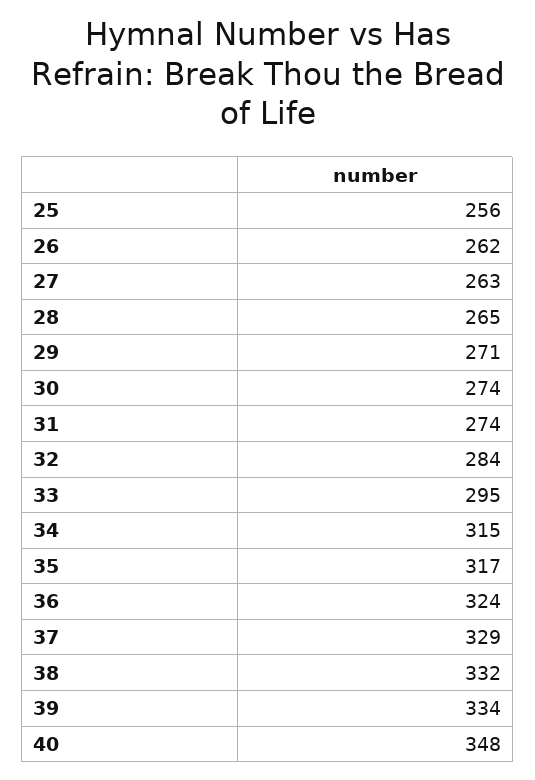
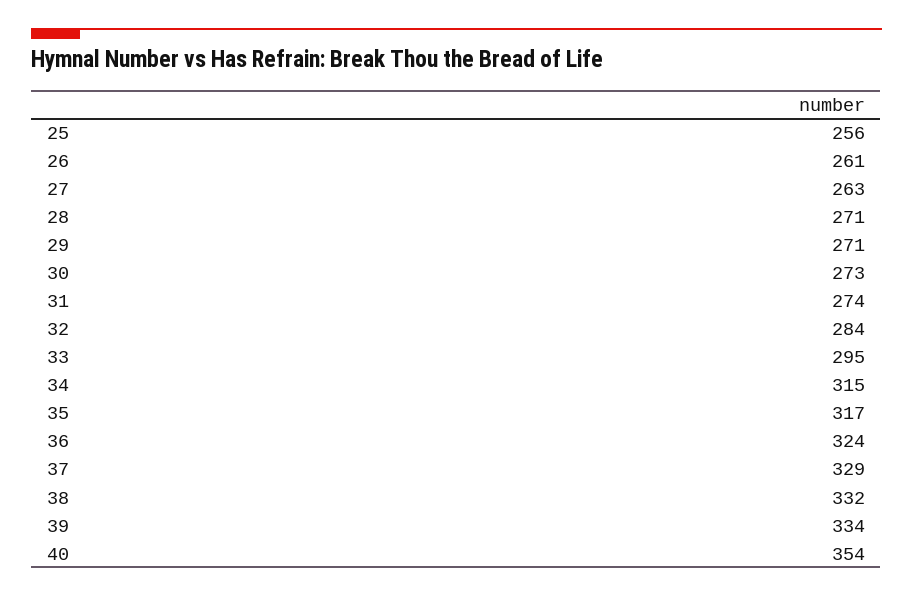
26: 262 -> 261
28: 265 -> 271
30: 274 -> 273
40: 348 -> 354

